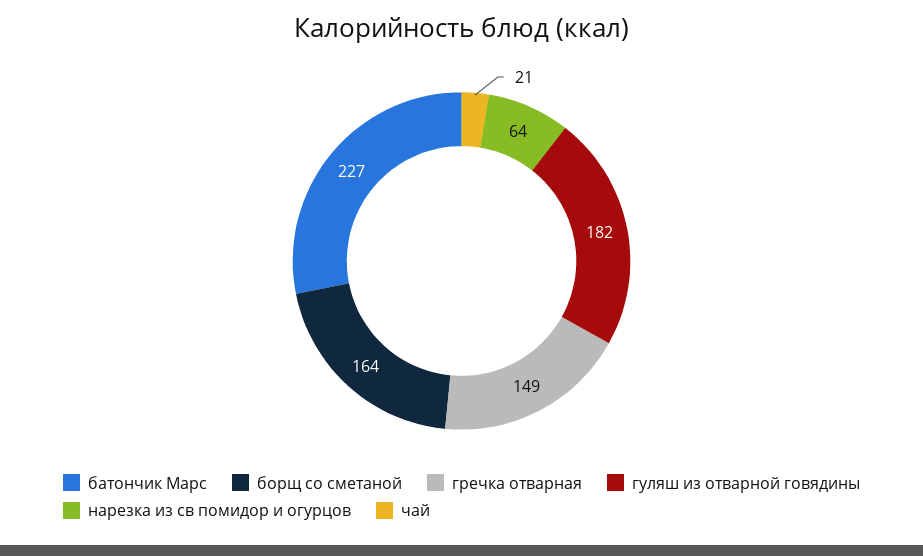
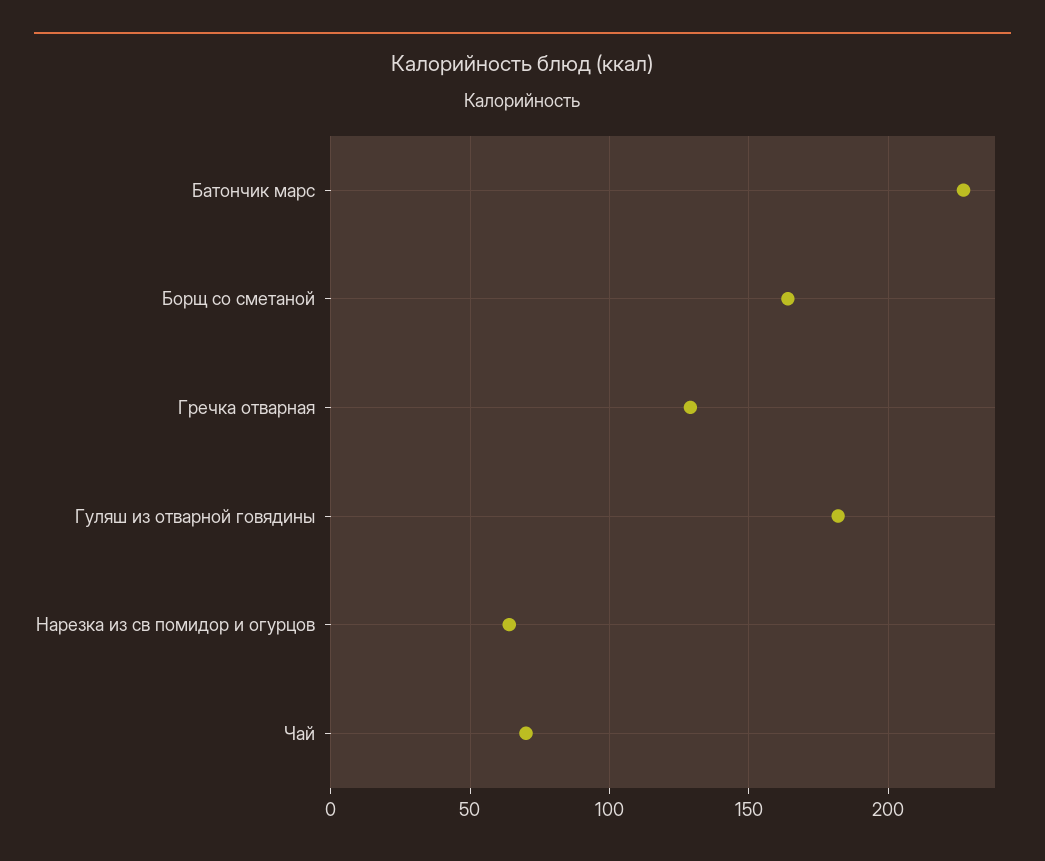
гречка отварная: 149 -> 130
чай: 21 -> 70

